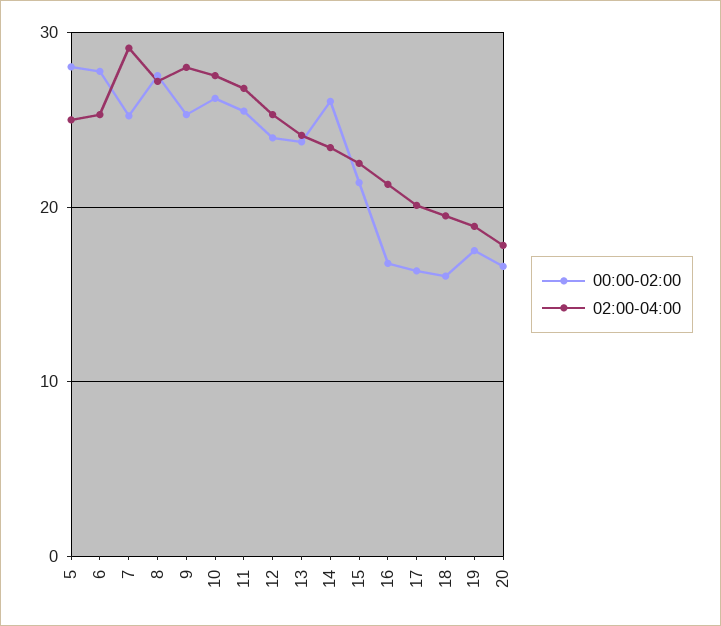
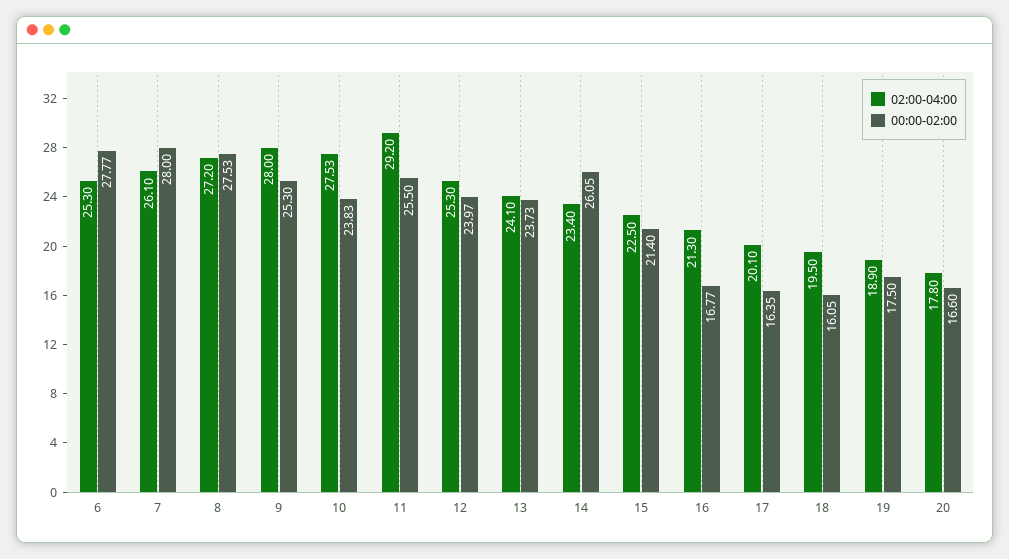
00:00-02:00, 5: 28 -> none
02:00-04:00, 5: 25 -> none
00:00-02:00, 7: 25 -> 28
02:00-04:00, 7: 29 -> 26.1
00:00-02:00, 10: 26 -> 23.83
02:00-04:00, 11: 27 -> 29.2

